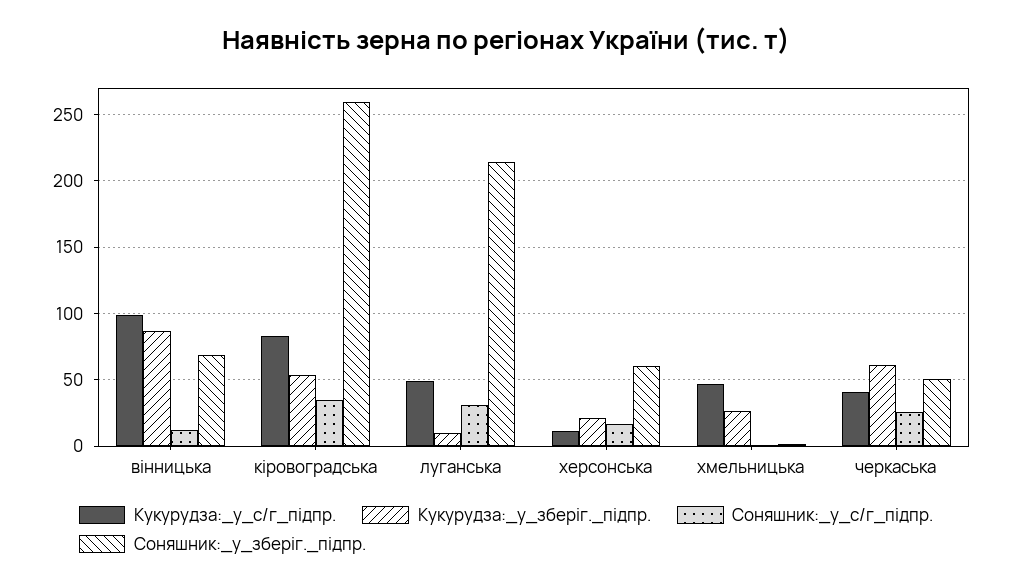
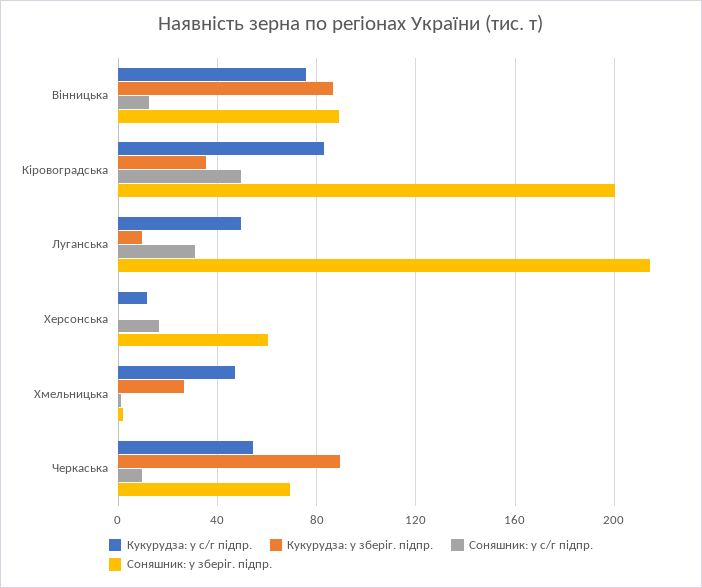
Кукурудза:_у_с/г_підпр., вінницька: 100 -> 75
Соняшник:_у_зберіг._підпр., вінницька: 70 -> 90
Кукурудза:_у_зберіг._підпр., кіровоградська: 55 -> 35
Соняшник:_у_с/г_підпр., кіровоградська: 35 -> 50
Соняшник:_у_зберіг._підпр., кіровоградська: 260 -> 200
Кукурудза:_у_зберіг._підпр., херсонська: 20 -> 0
Кукурудза:_у_с/г_підпр., черкаська: 40 -> 55
Кукурудза:_у_зберіг._підпр., черкаська: 60 -> 90
Соняшник:_у_с/г_підпр., черкаська: 25 -> 10
Соняшник:_у_зберіг._підпр., черкаська: 50 -> 70

